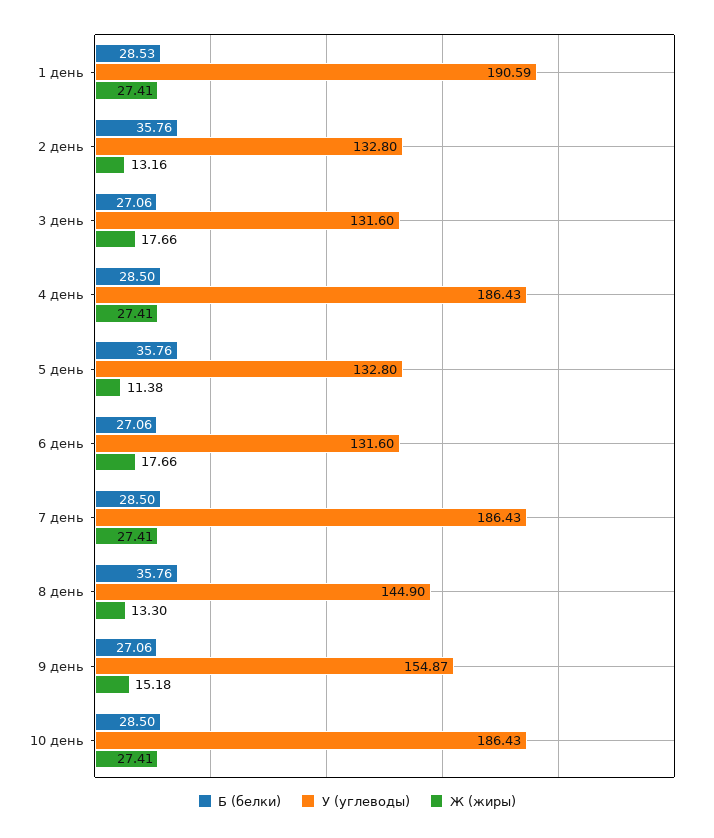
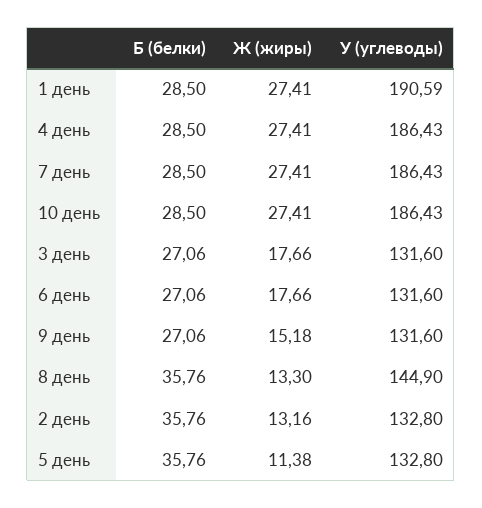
Б (белки), 1 день: 28.53 -> 28.5
У (углеводы), 9 день: 154.87 -> 131.6

